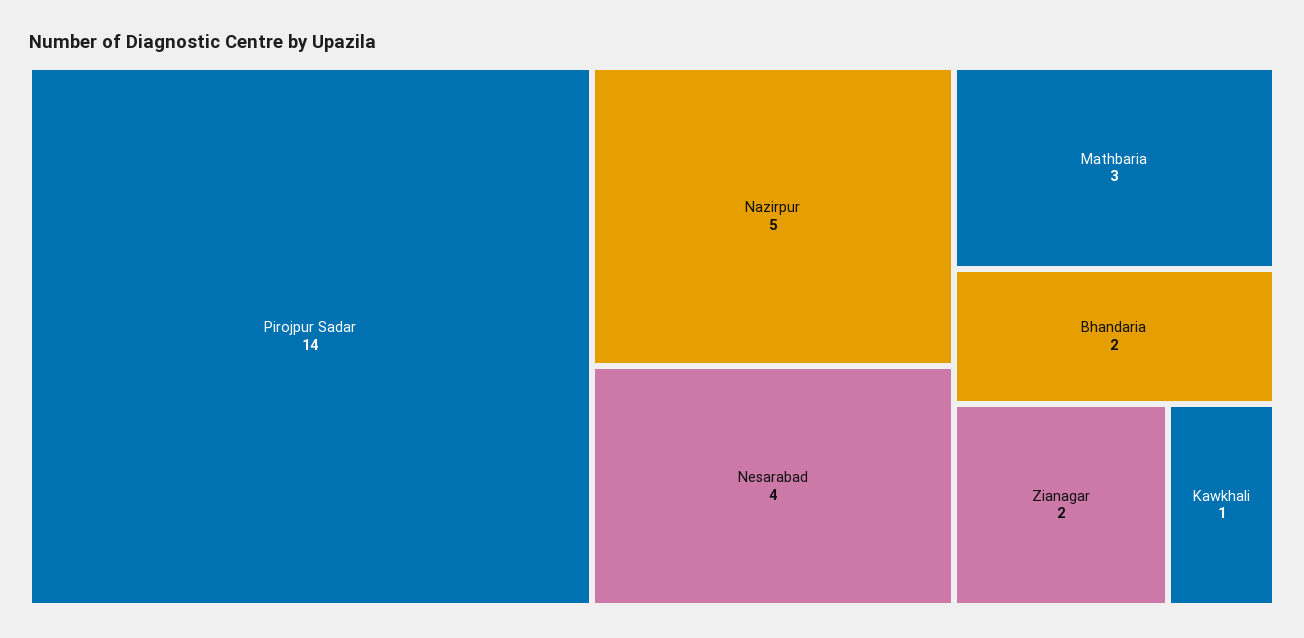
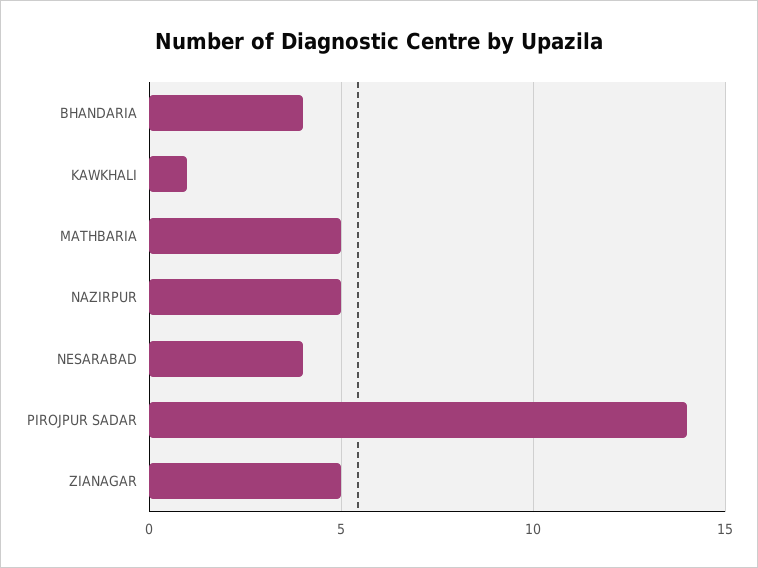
Mathbaria: 3 -> 5
Bhandaria: 2 -> 4
Zianagar: 2 -> 5

